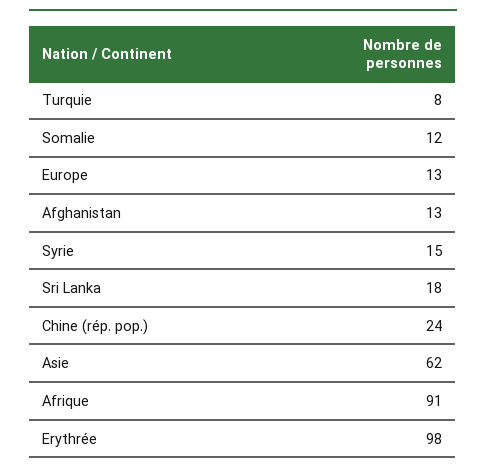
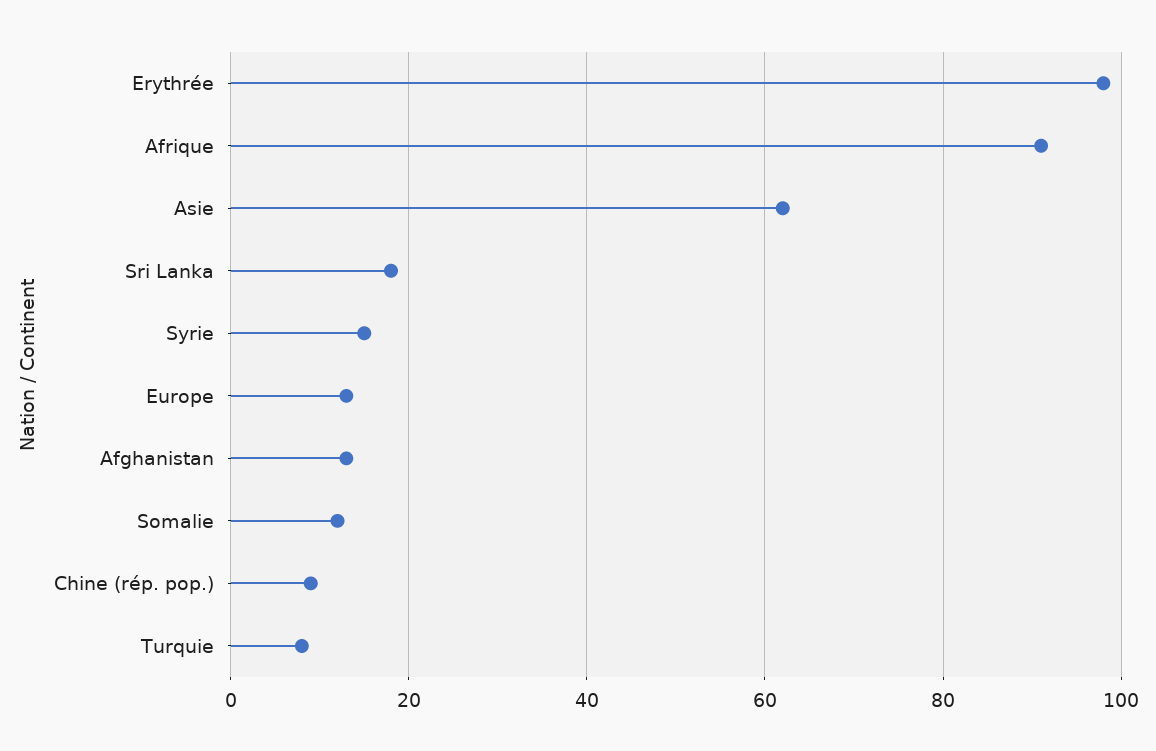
Chine (rép. pop.): 24 -> 10

